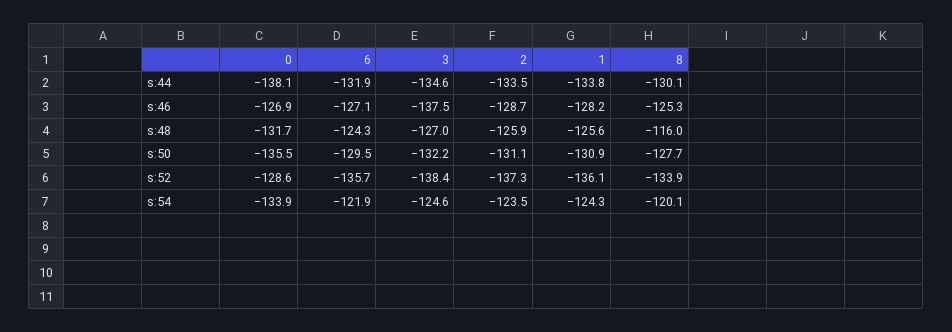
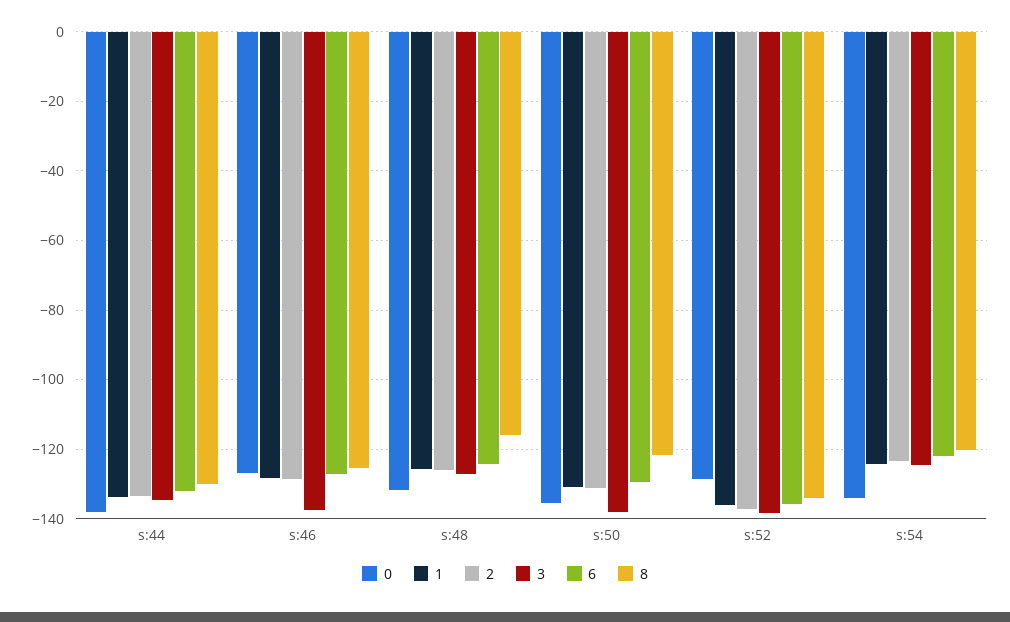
3, s:50: -132.2 -> -138
8, s:50: -127.7 -> -122

